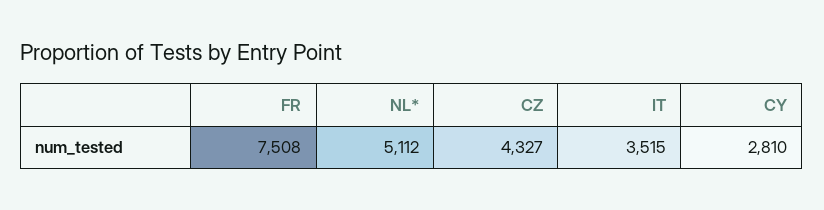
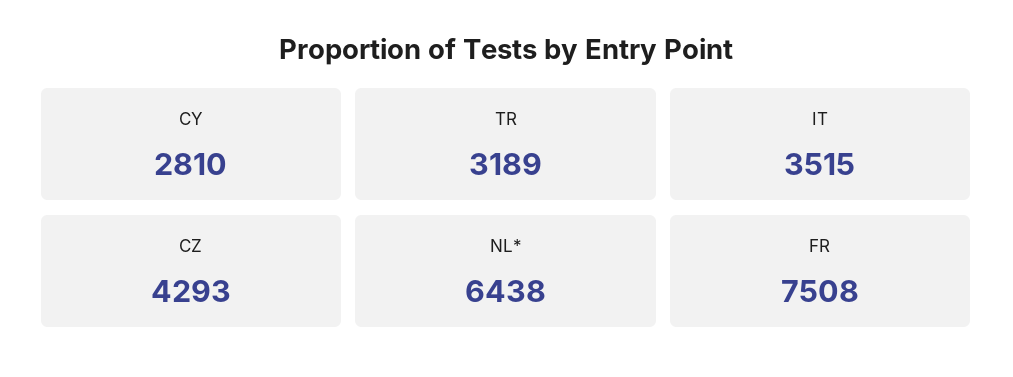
NL*: 5112 -> 6438
CZ: 4327 -> 4293
TR: none -> 3189

